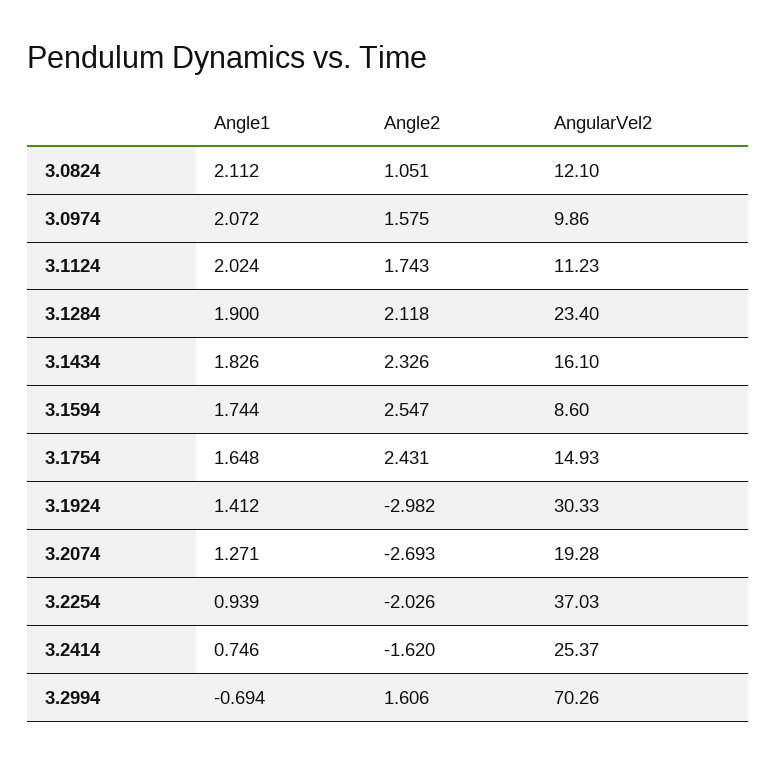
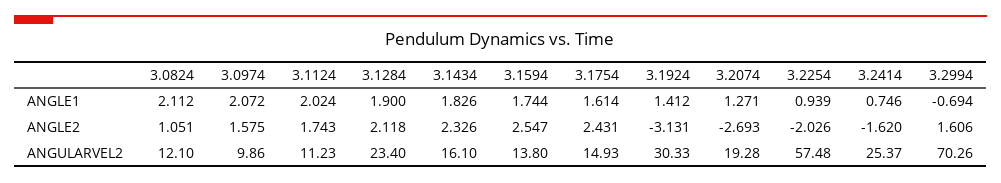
AngularVel2, 3.1594: 8.6 -> 13.8
Angle1, 3.1754: 1.648 -> 1.614
Angle2, 3.1924: -2.982 -> -3.131
AngularVel2, 3.2254: 37.03 -> 57.48

